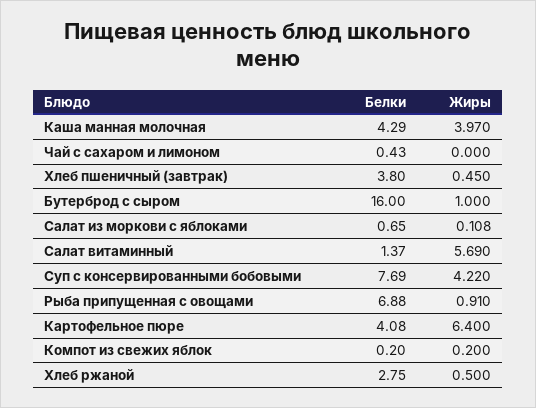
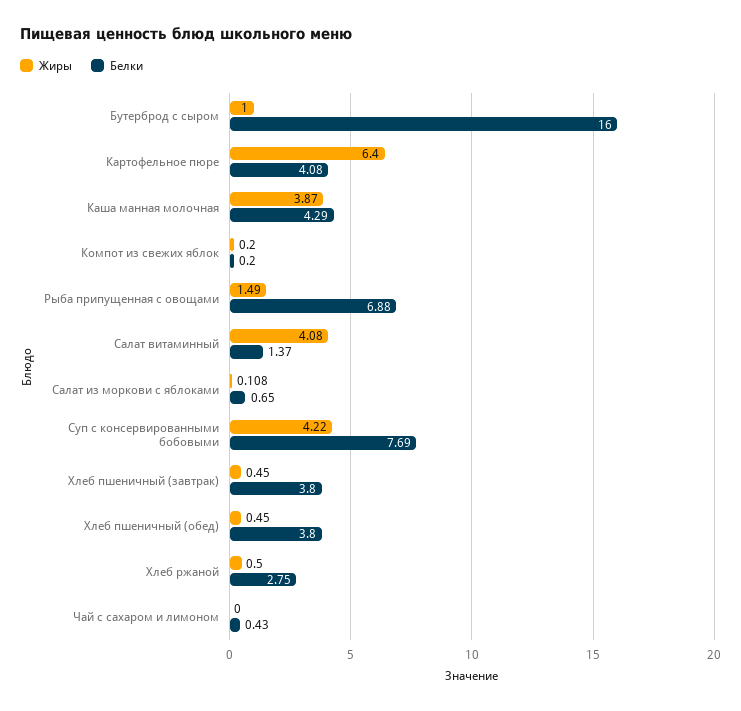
Жиры, Каша манная молочная: 3.97 -> 3.87
Жиры, Салат витаминный: 5.69 -> 4.08
Жиры, Рыба припущенная с овощами: 0.91 -> 1.49
Жиры, Хлеб пшеничный (обед): none -> 0.45
Белки, Хлеб пшеничный (обед): none -> 3.8

